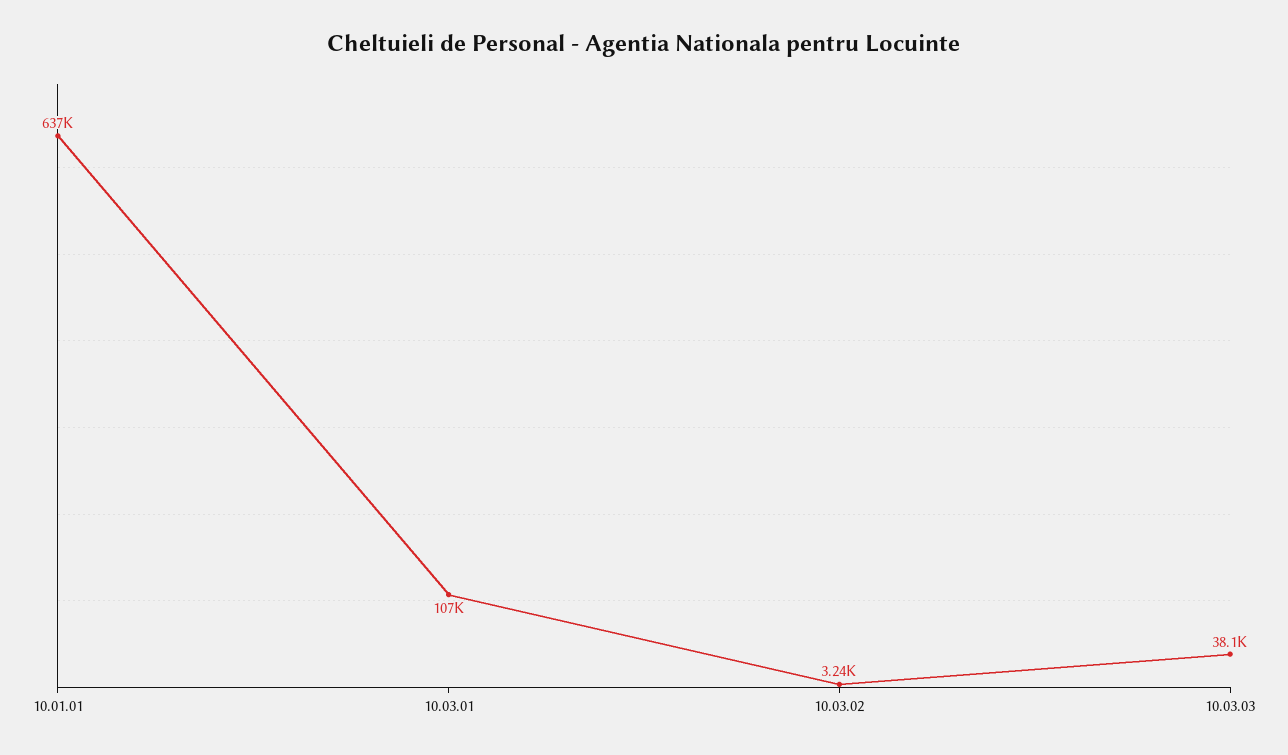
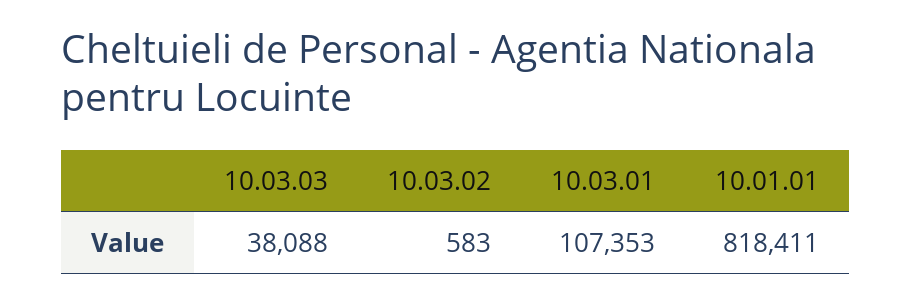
10.01.01: 637000 -> 818411
10.03.02: 3240 -> 583

